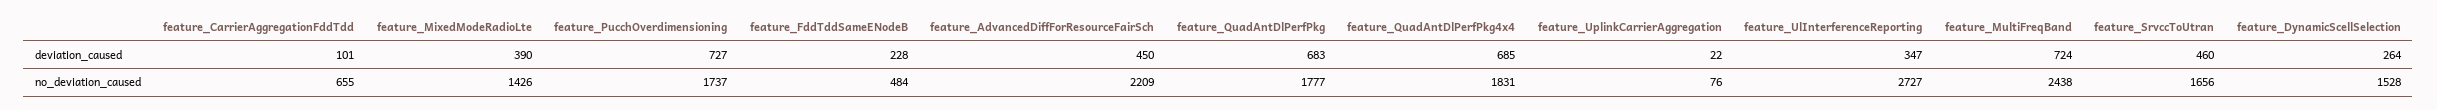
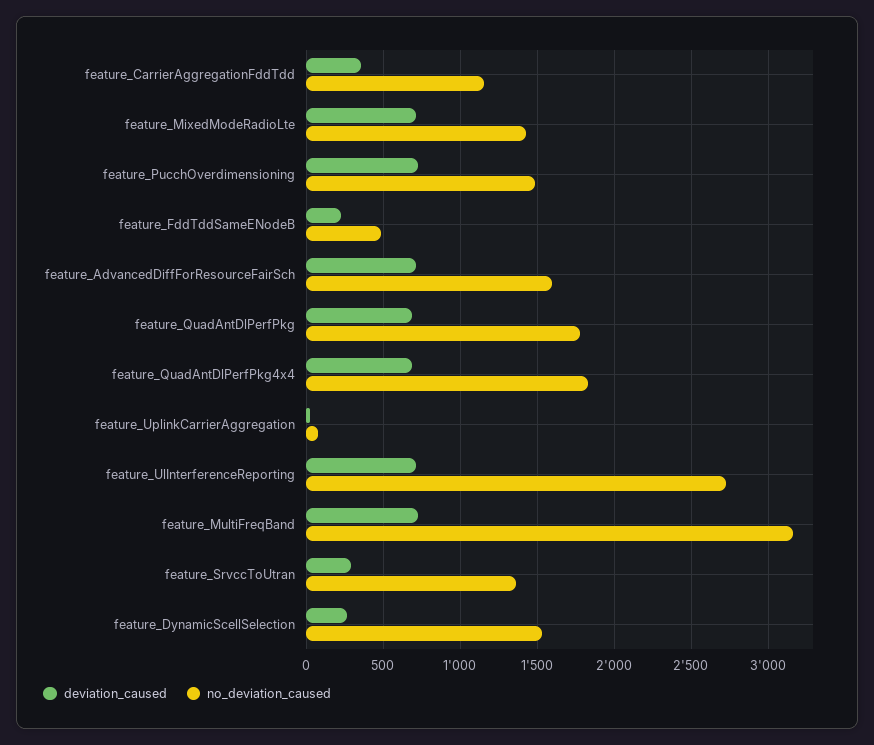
deviation_caused, feature_CarrierAggregationFddTdd: 101 -> 350
deviation_caused, feature_MixedModeRadioLte: 390 -> 700
deviation_caused, feature_AdvancedDiffForResourceFairSch: 450 -> 700
deviation_caused, feature_UlInterferenceReporting: 347 -> 700
deviation_caused, feature_SrvccToUtran: 460 -> 300
no_deviation_caused, feature_CarrierAggregationFddTdd: 655 -> 1150
no_deviation_caused, feature_PucchOverdimensioning: 1737 -> 1500
no_deviation_caused, feature_AdvancedDiffForResourceFairSch: 2209 -> 1600
no_deviation_caused, feature_MultiFreqBand: 2438 -> 3150
no_deviation_caused, feature_SrvccToUtran: 1656 -> 1350

